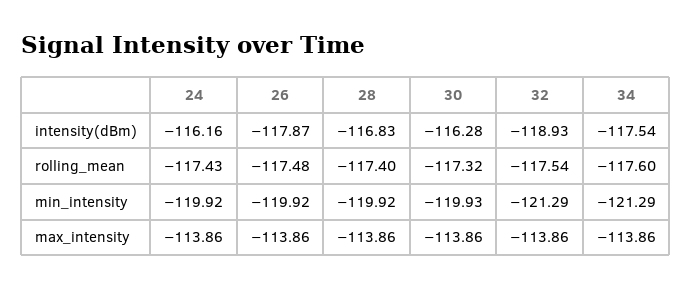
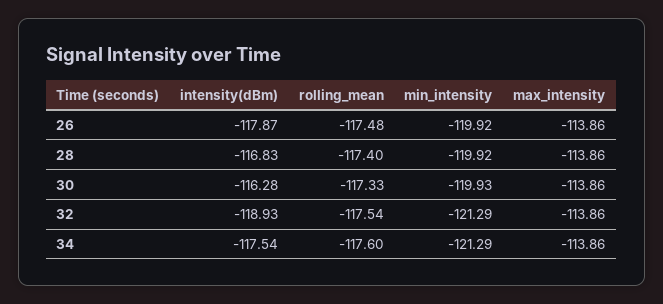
24, intensity(dBm): -116.16 -> none
24, rolling_mean: -117.43 -> none
30, rolling_mean: -117.32 -> -117.33
24, min_intensity: -119.92 -> none
24, max_intensity: -113.86 -> none

